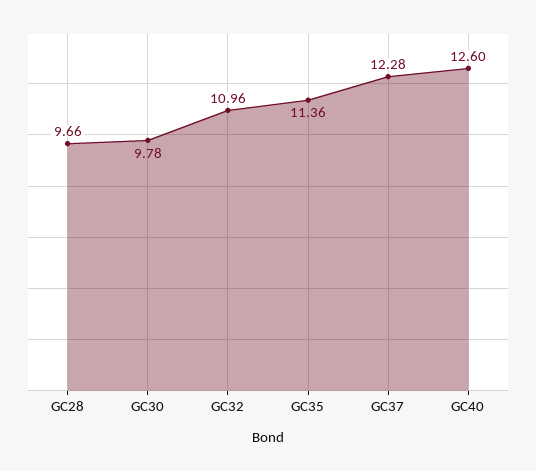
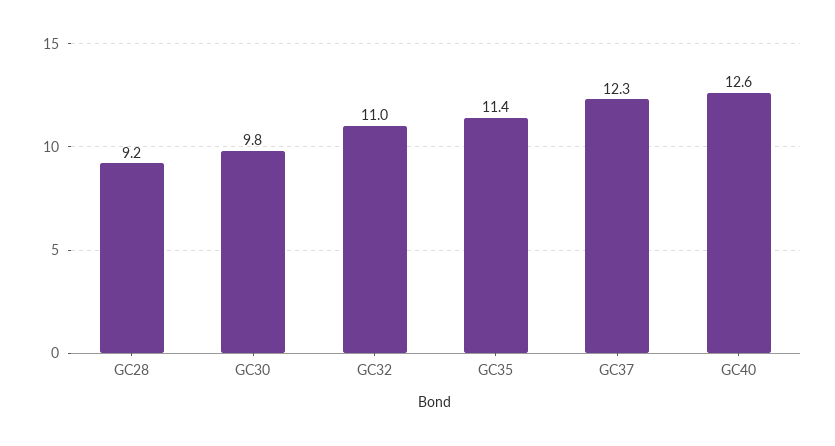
GC28: 9.66 -> 9.2

